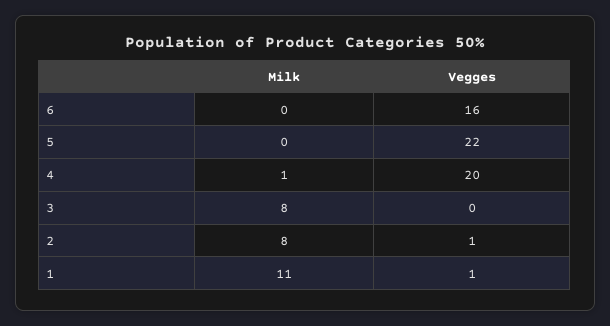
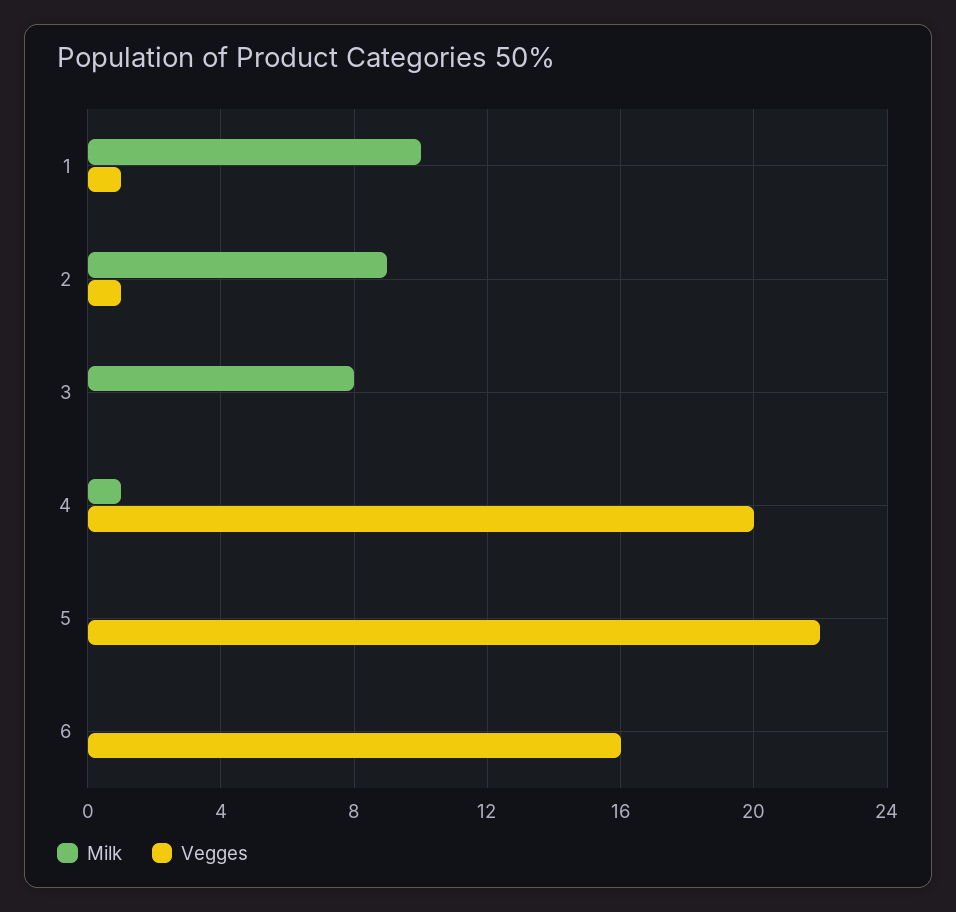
Milk, 2: 8 -> 9
Milk, 1: 11 -> 10

